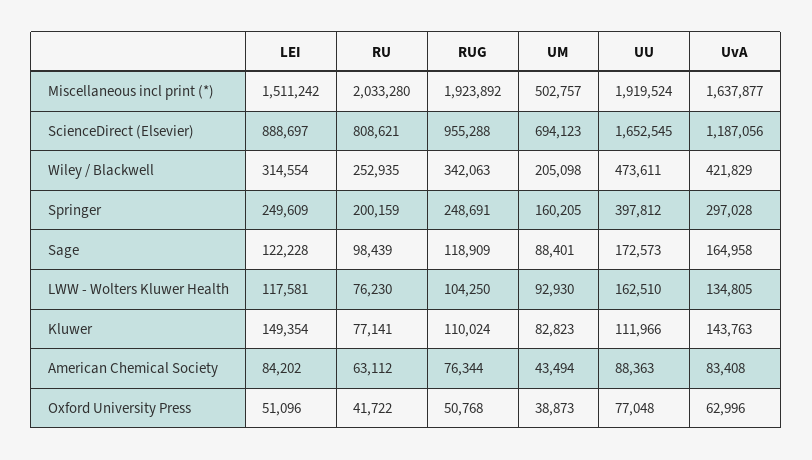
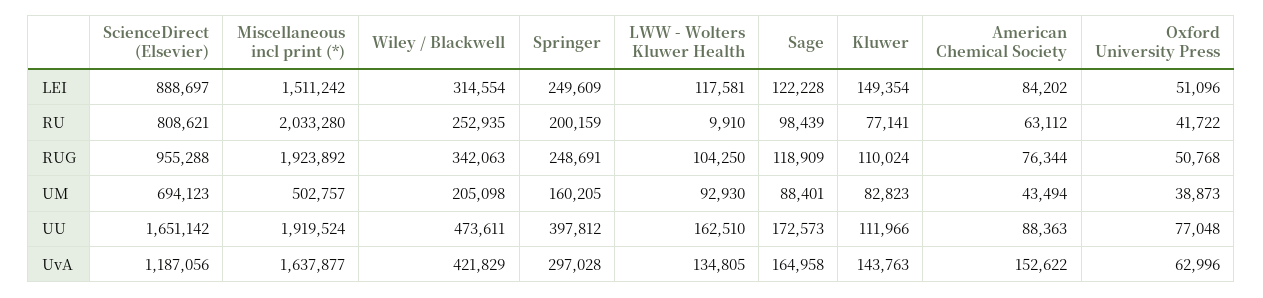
UU, ScienceDirect (Elsevier): 1652545 -> 1651142
RU, LWW - Wolters Kluwer Health: 76230 -> 9910
UvA, American Chemical Society: 83408 -> 152622

